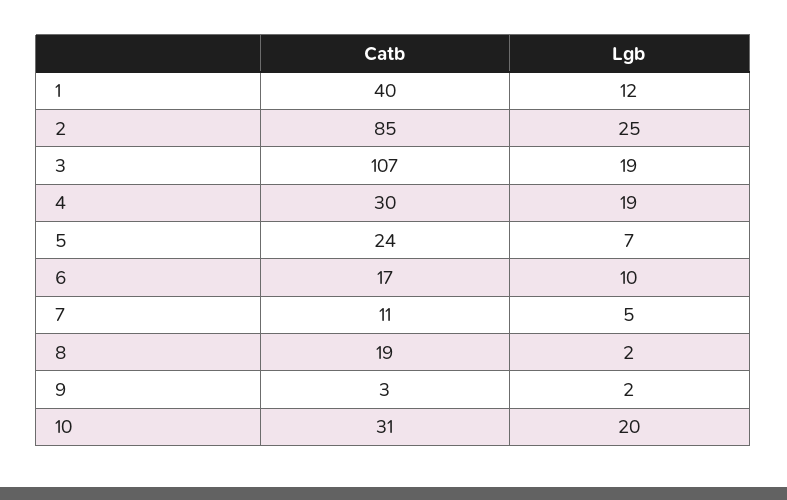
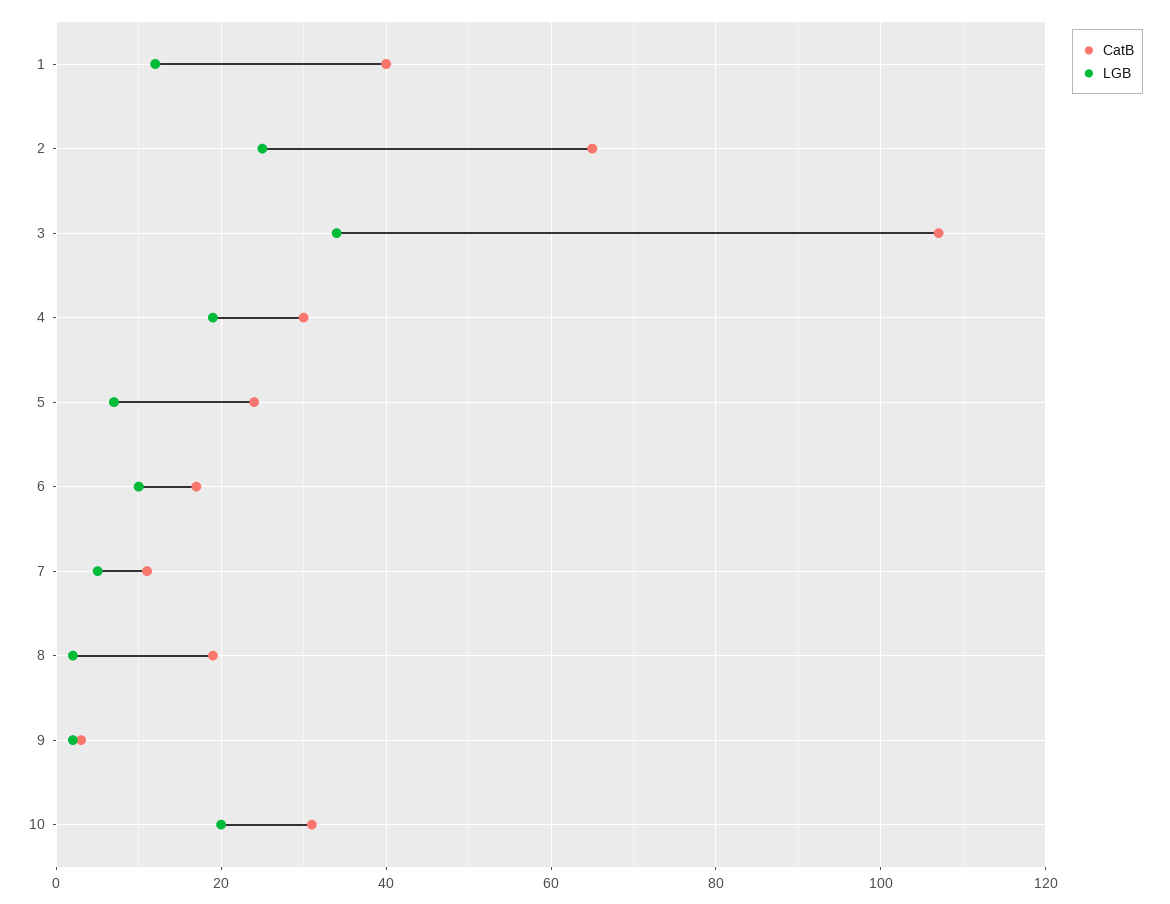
Catb, 2: 85 -> 65
Lgb, 3: 19 -> 35

